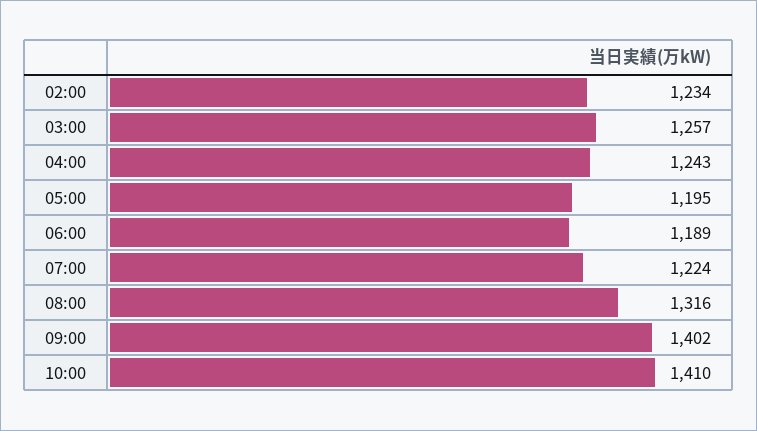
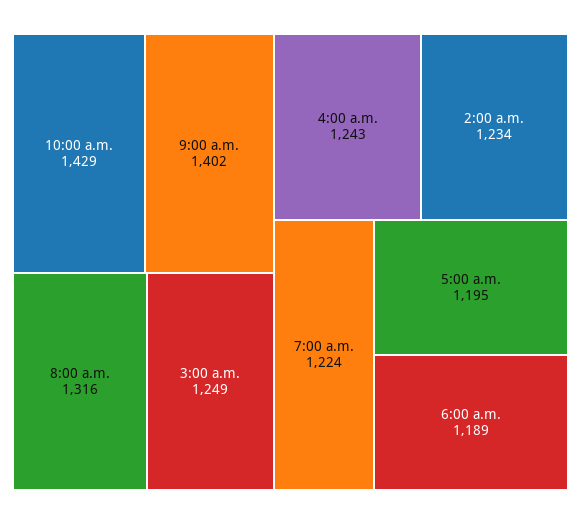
03:00: 1257 -> 1249
10:00: 1410 -> 1429

